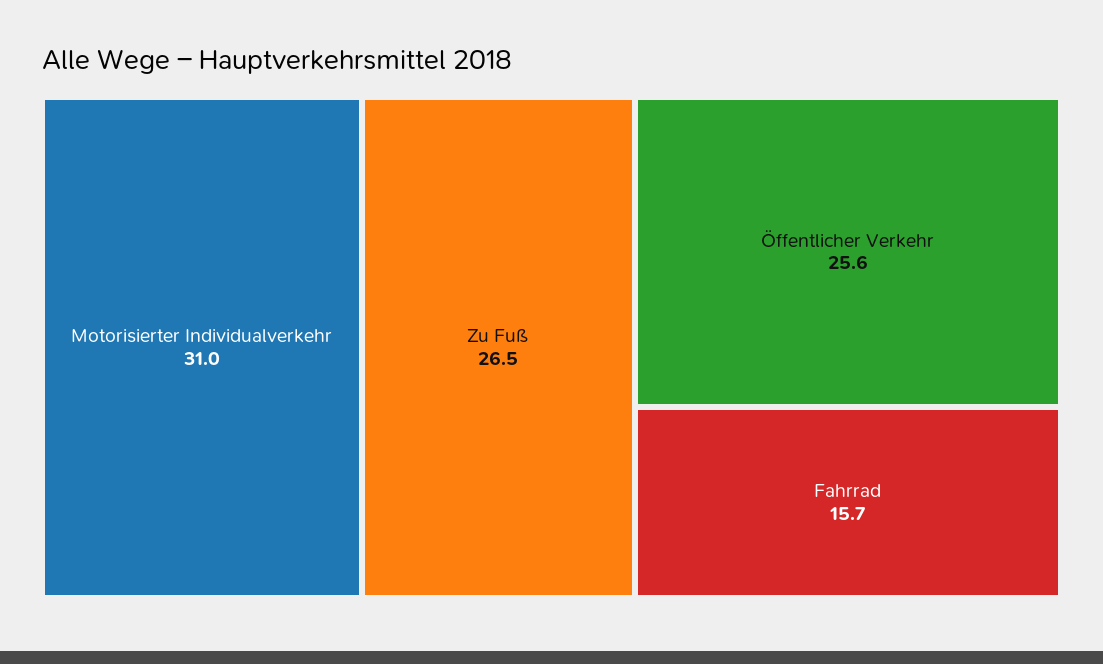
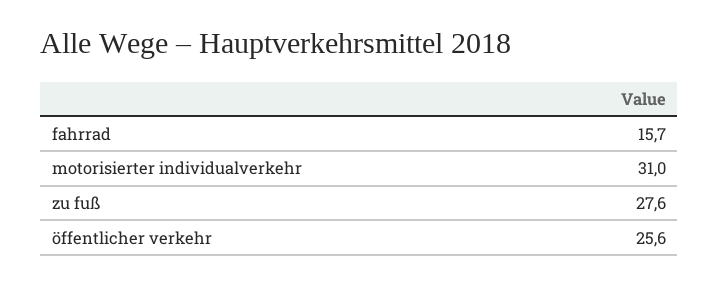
Zu Fuß: 26.5 -> 27.6

